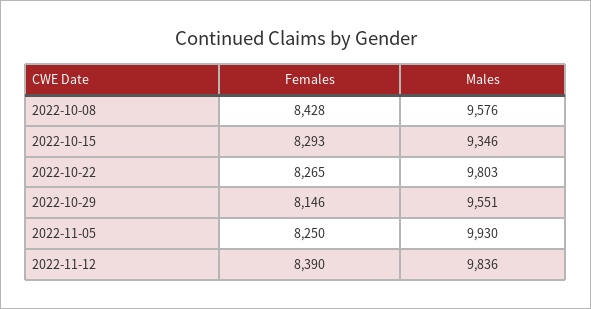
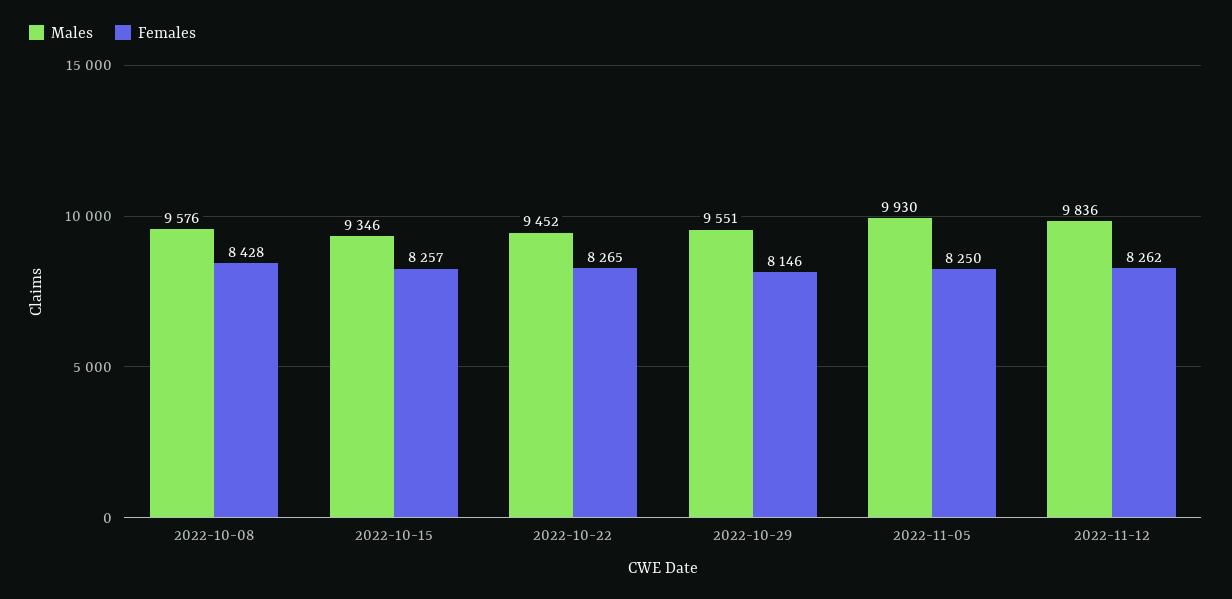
Females, 2022-10-15: 8293 -> 8257
Males, 2022-10-22: 9803 -> 9452
Females, 2022-11-12: 8390 -> 8262

